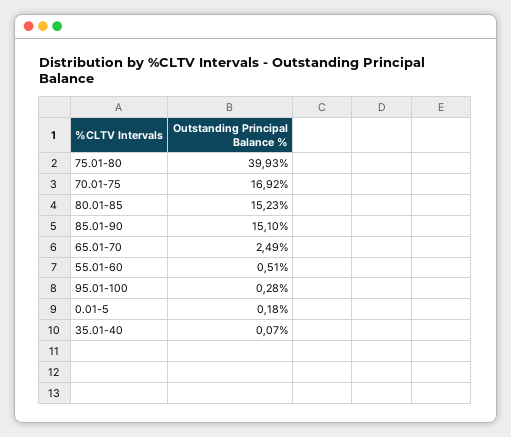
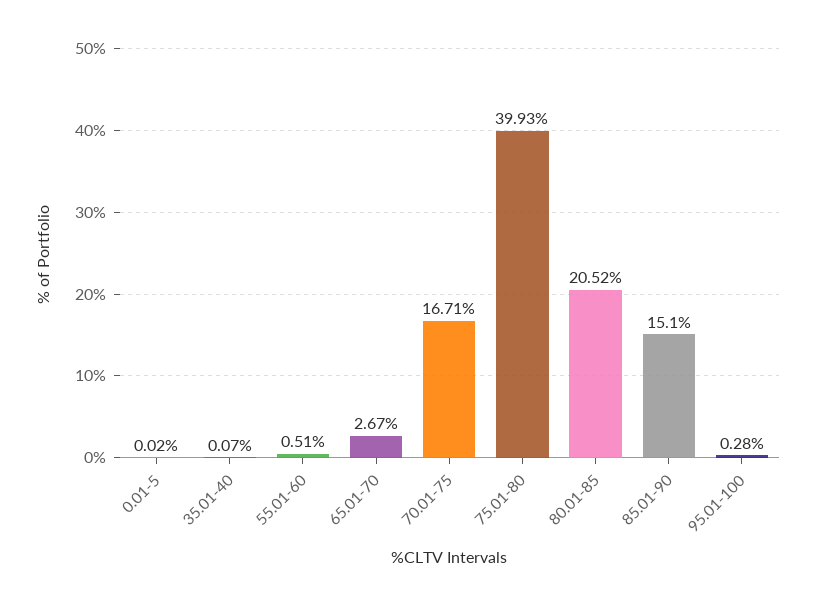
70.01-75: 16.92 -> 16.71
80.01-85: 15.23 -> 20.52
65.01-70: 2.49 -> 2.67
0.01-5: 0.18 -> 0.02

